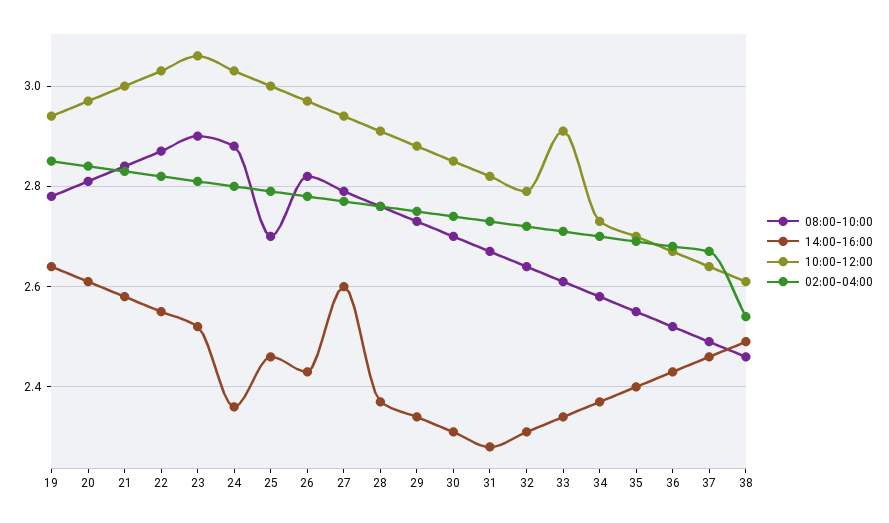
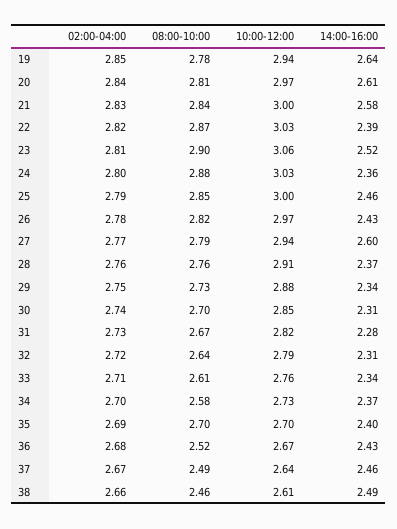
14:00-16:00, 22: 2.55 -> 2.39
08:00-10:00, 25: 2.7 -> 2.85
10:00-12:00, 33: 2.9 -> 2.76
08:00-10:00, 35: 2.55 -> 2.7
02:00-04:00, 38: 2.55 -> 2.66

